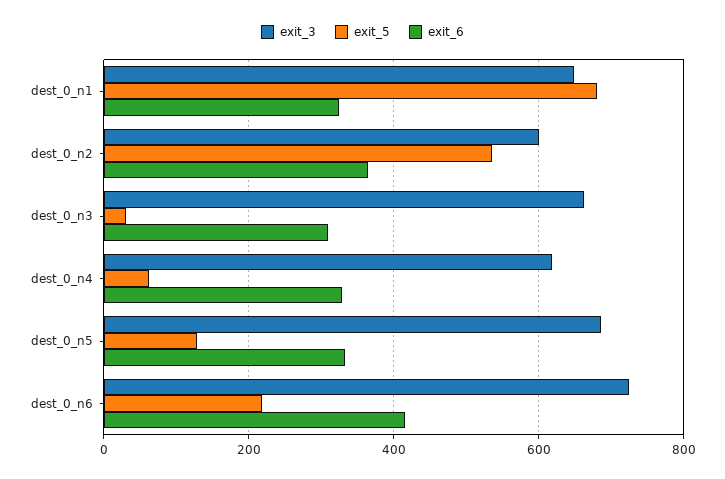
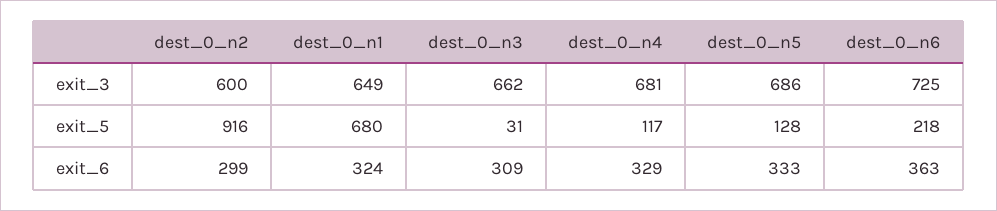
exit_5, dest_0_n2: 540 -> 916
exit_6, dest_0_n2: 360 -> 299
exit_3, dest_0_n4: 620 -> 681
exit_5, dest_0_n4: 60 -> 117
exit_6, dest_0_n6: 420 -> 363

